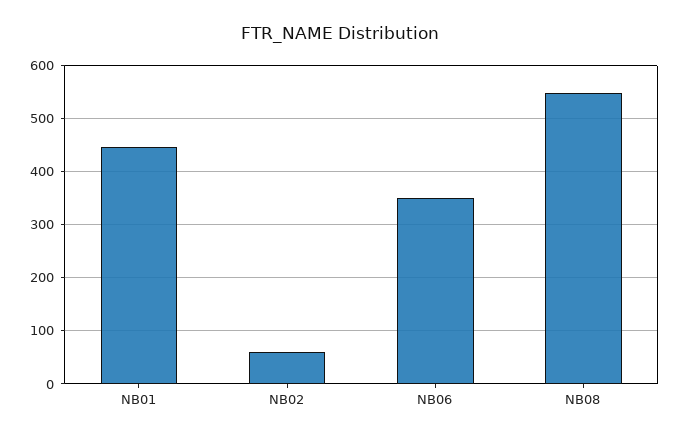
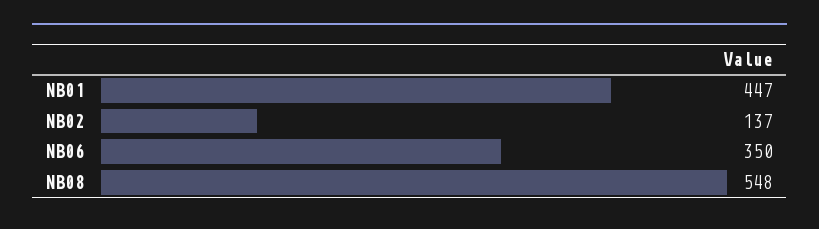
NB02: 60 -> 137

